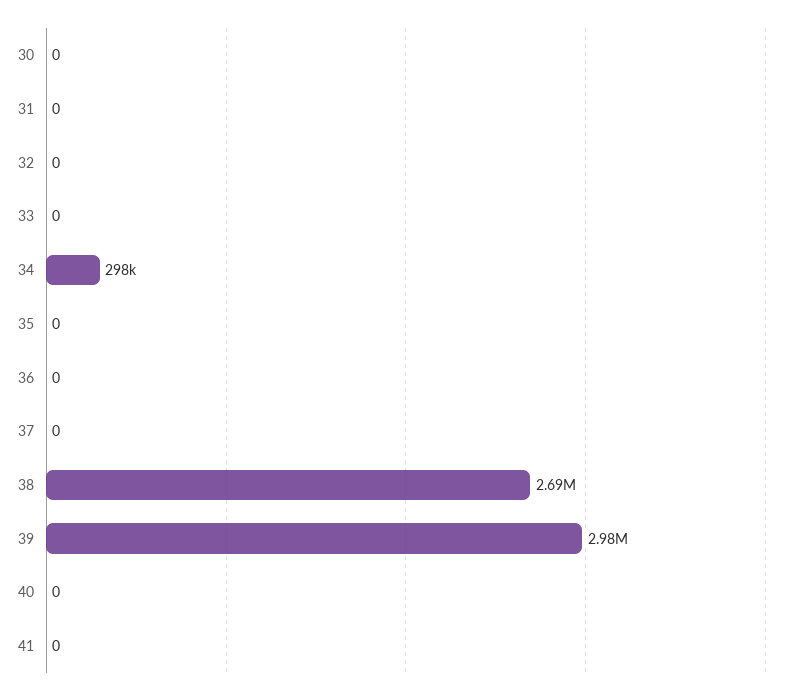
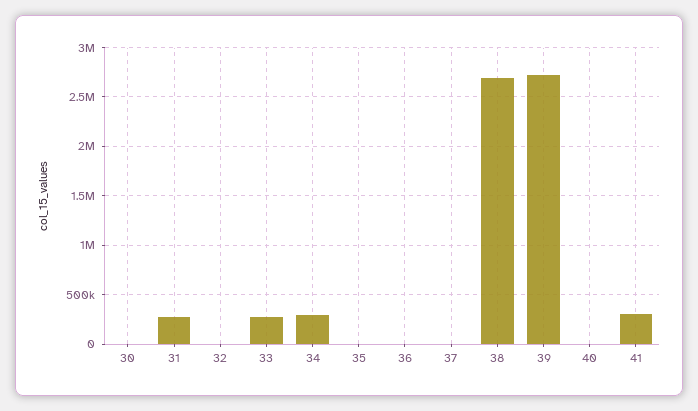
31: 0 -> 300000
33: 0 -> 300000
39: 2980000 -> 2700000
41: 0 -> 300000

